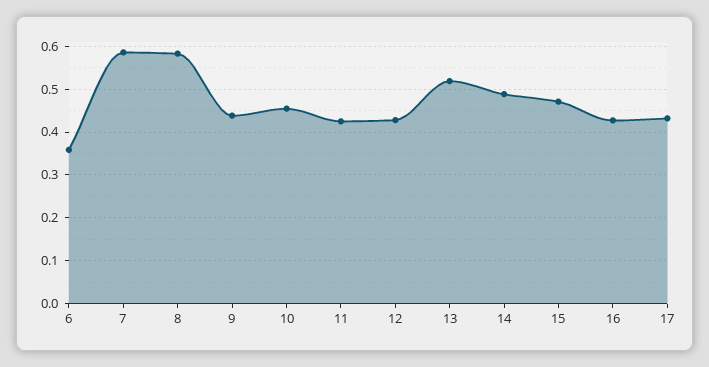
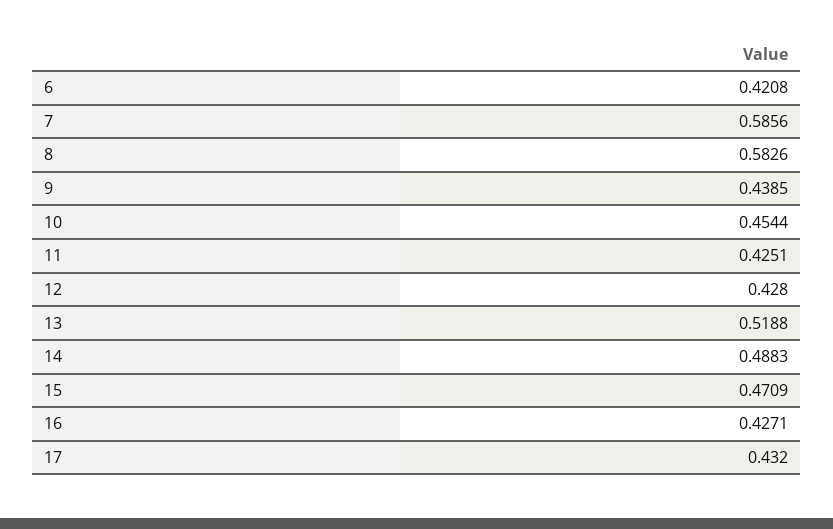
6: 0.36 -> 0.4208

